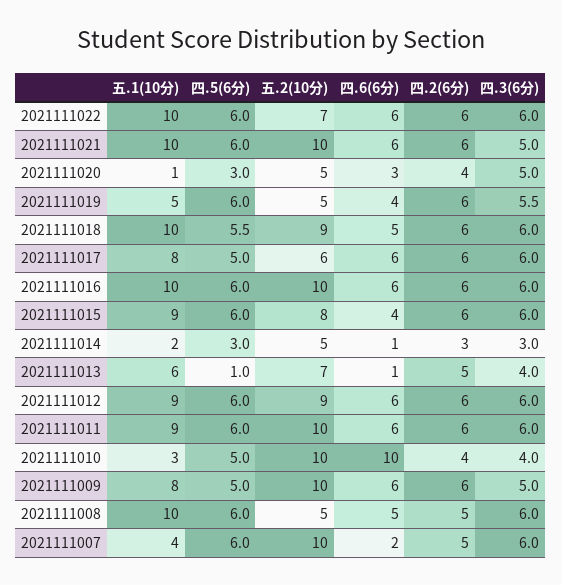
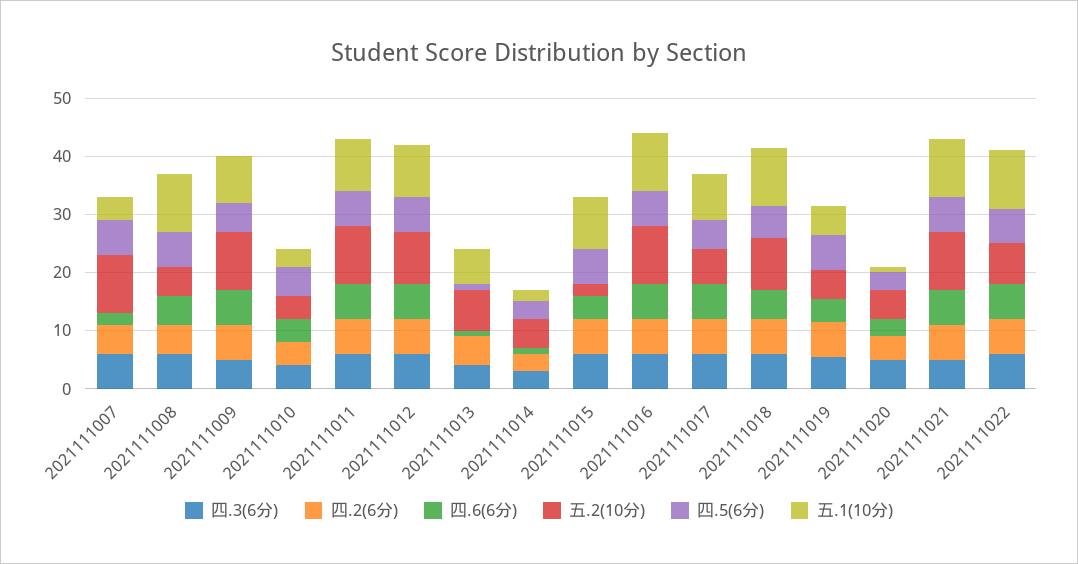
五.2(10分), 2021111015: 8 -> 2
五.2(10分), 2021111010: 10 -> 4
四.6(6分), 2021111010: 10 -> 4

